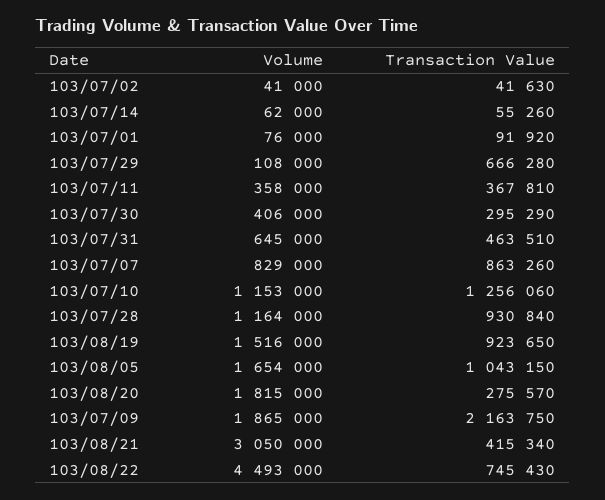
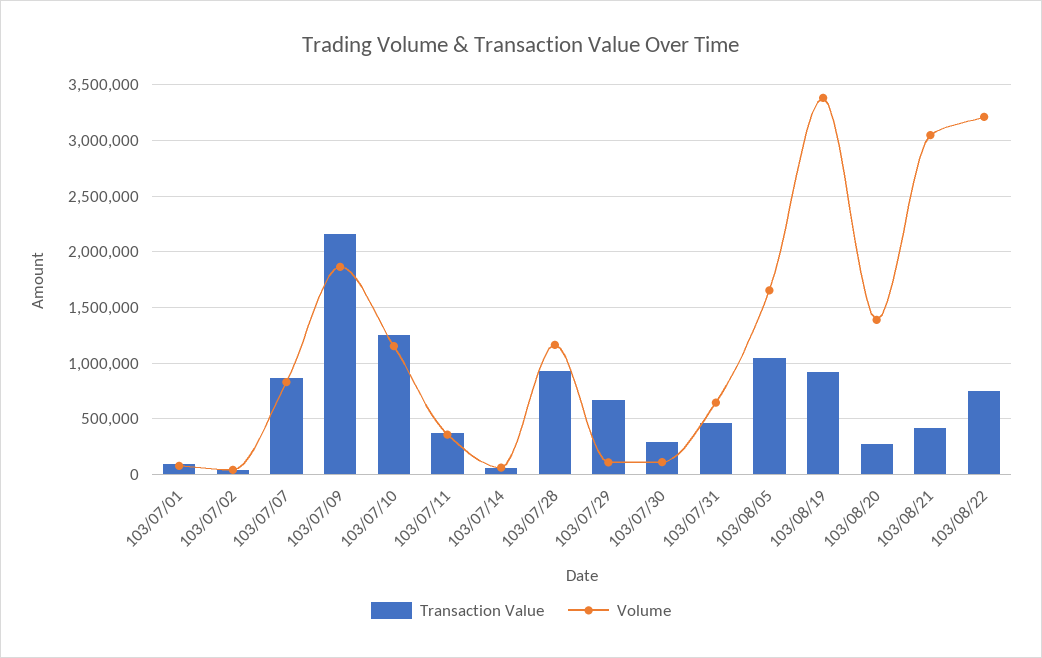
Volume, 103/07/30: 406000 -> 100000
Volume, 103/08/19: 1516000 -> 3400000
Volume, 103/08/20: 1815000 -> 1400000
Volume, 103/08/22: 4493000 -> 3200000

